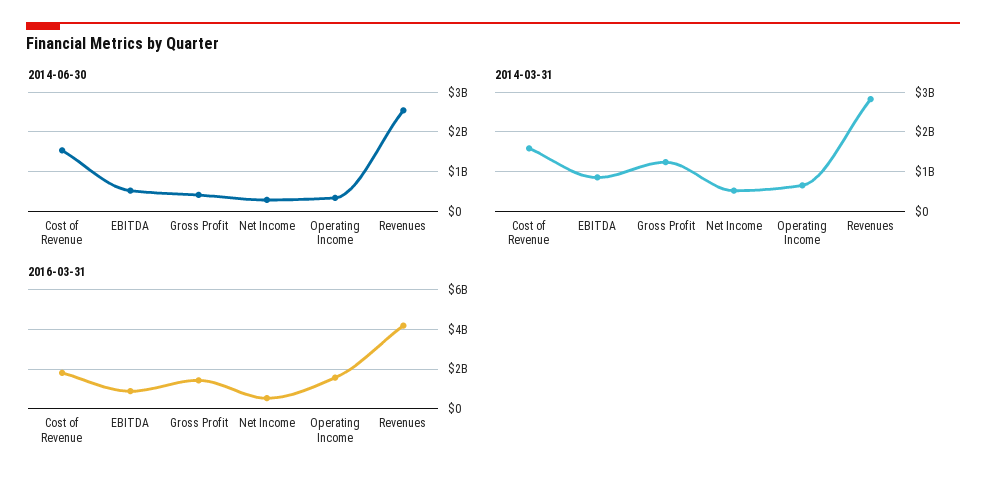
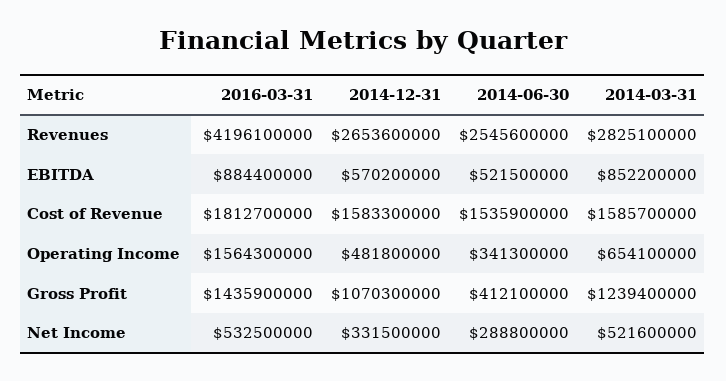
2014-12-31, Revenues: none -> 2653600000
2014-12-31, EBITDA: none -> 570200000
2014-12-31, Cost of Revenue: none -> 1583300000
2014-12-31, Operating Income: none -> 481800000
2014-12-31, Gross Profit: none -> 1070300000
2014-12-31, Net Income: none -> 331500000

